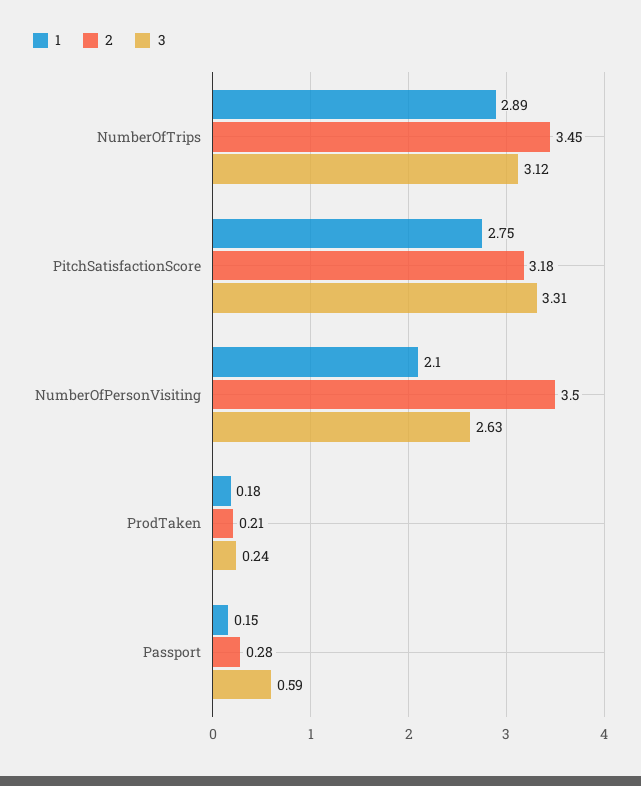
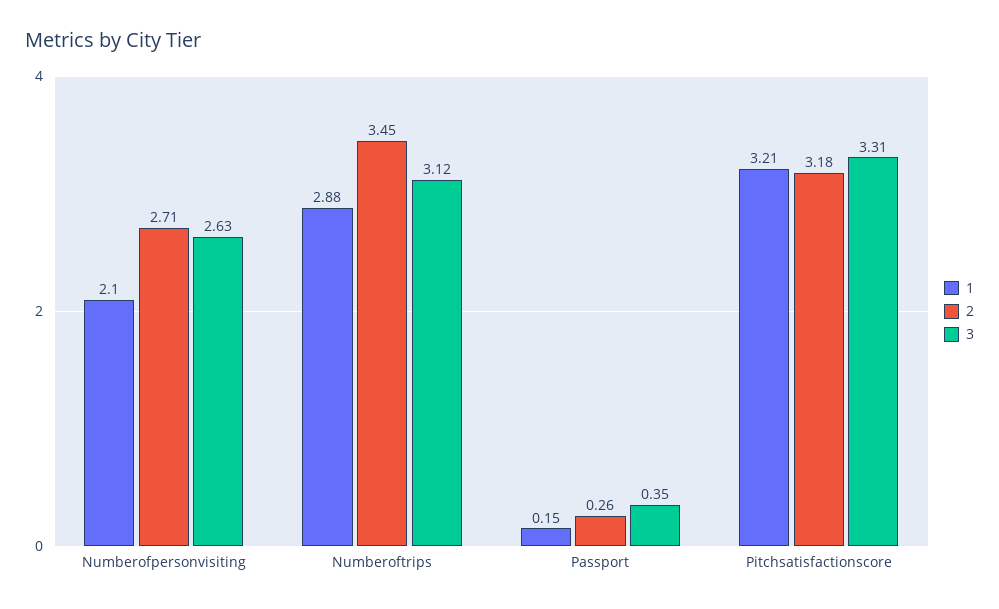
1, NumberOfTrips: 2.89 -> 2.88
1, PitchSatisfactionScore: 2.75 -> 3.21
2, NumberOfPersonVisiting: 3.5 -> 2.71
1, ProdTaken: 0.18 -> none
2, ProdTaken: 0.21 -> none
3, ProdTaken: 0.24 -> none
2, Passport: 0.28 -> 0.26
3, Passport: 0.59 -> 0.35

